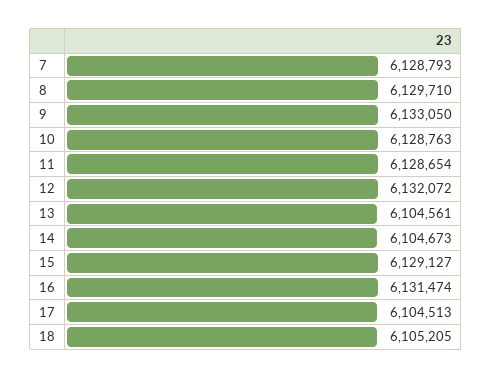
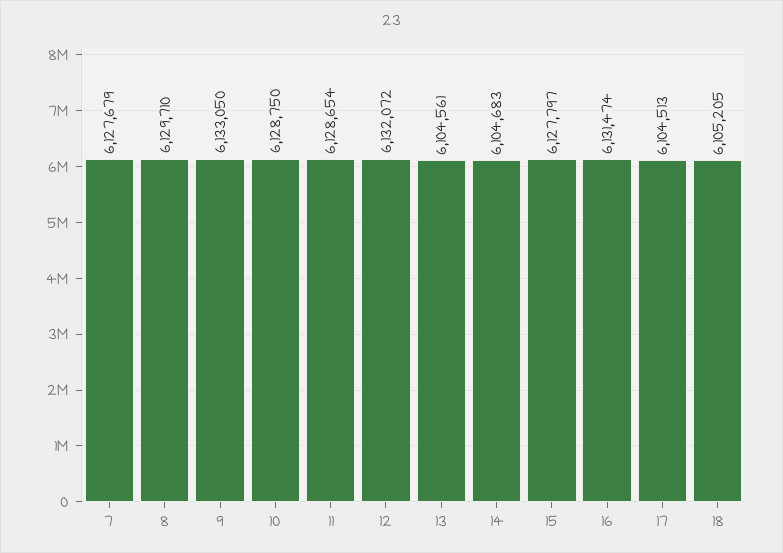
7: 6128793 -> 6127679
10: 6128763 -> 6128750
14: 6104673 -> 6104683
15: 6129127 -> 6127797

